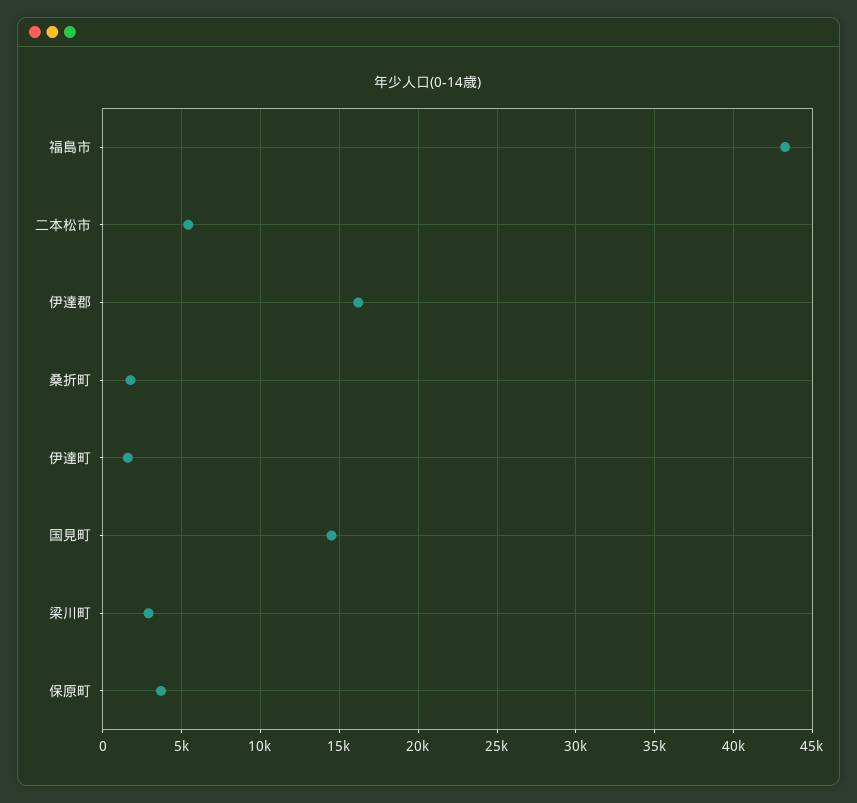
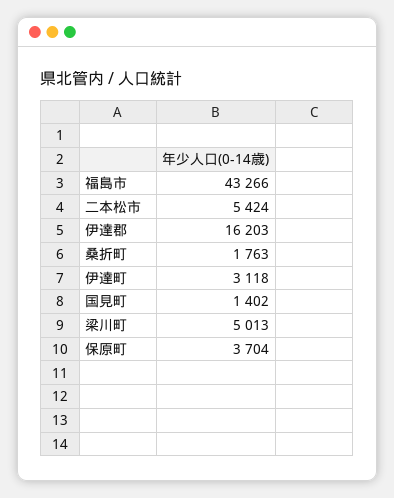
伊達町: 1500 -> 3118
国見町: 14500 -> 1402
梁川町: 3000 -> 5013

